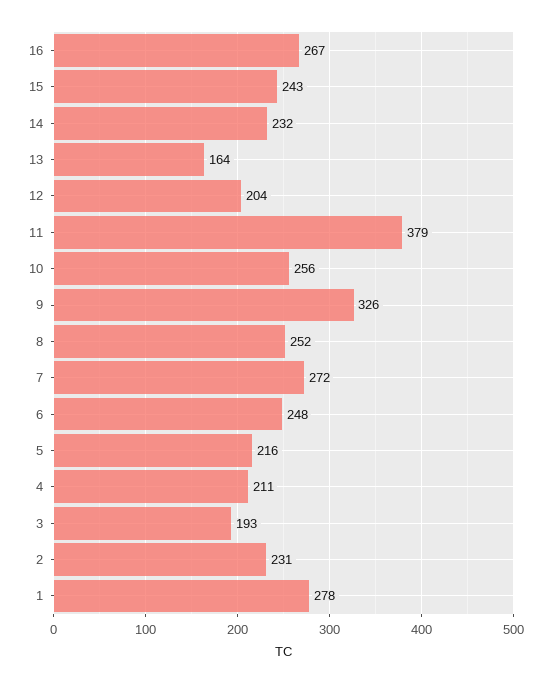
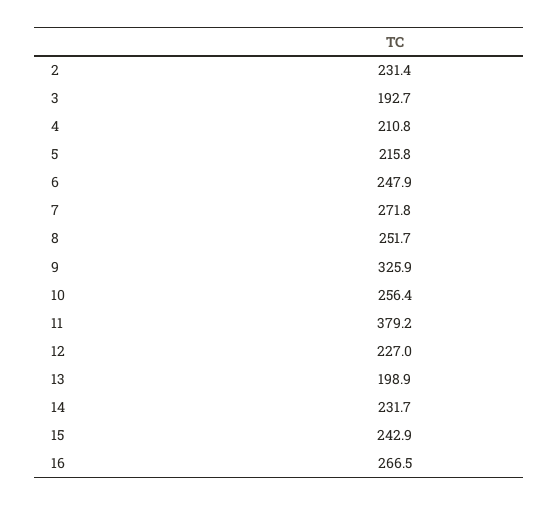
13: 164 -> 198.9
12: 204 -> 227
1: 278 -> none

